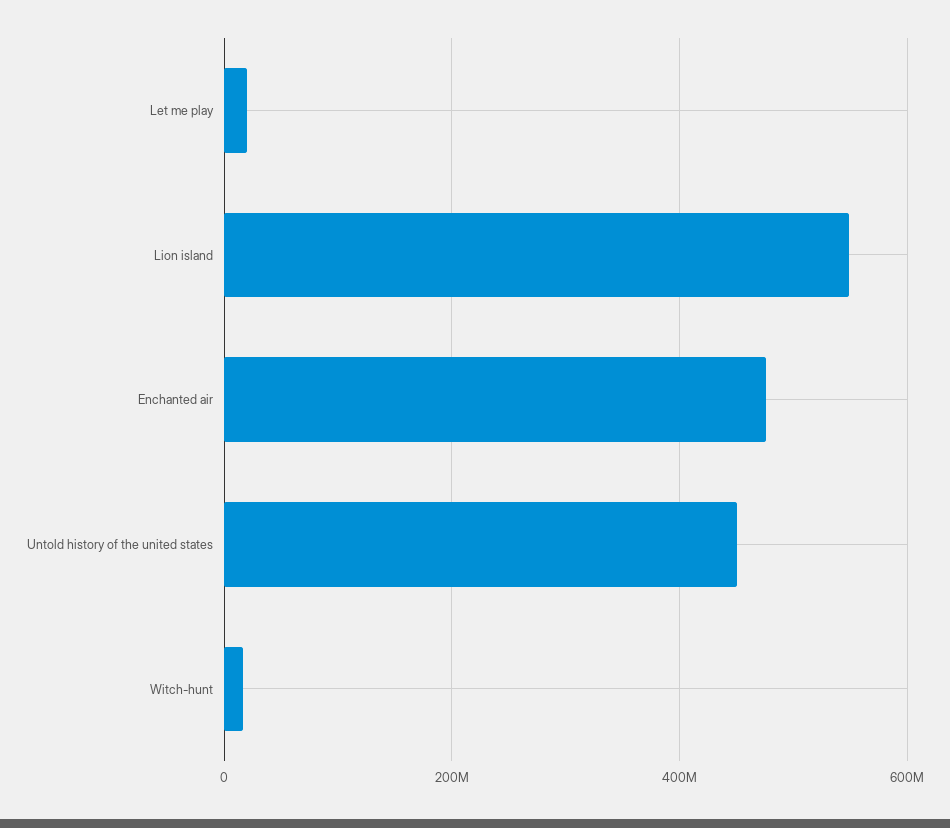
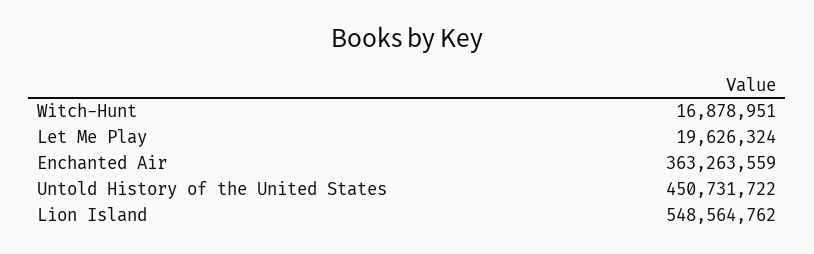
Enchanted air: 480000000 -> 363263559

